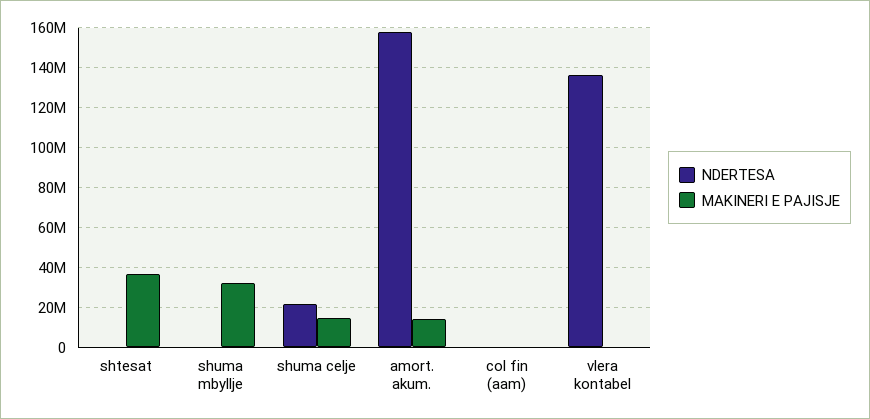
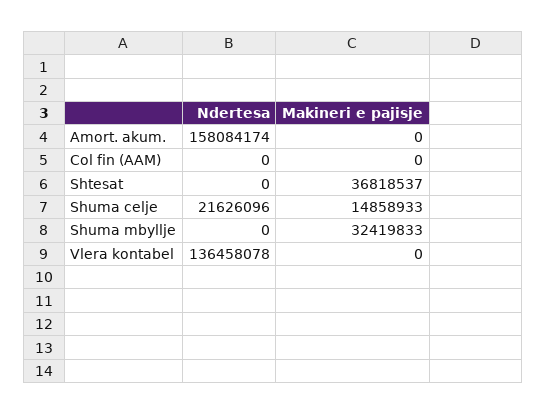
MAKINERI E PAJISJE, amort. akum.: 15000000 -> 0

